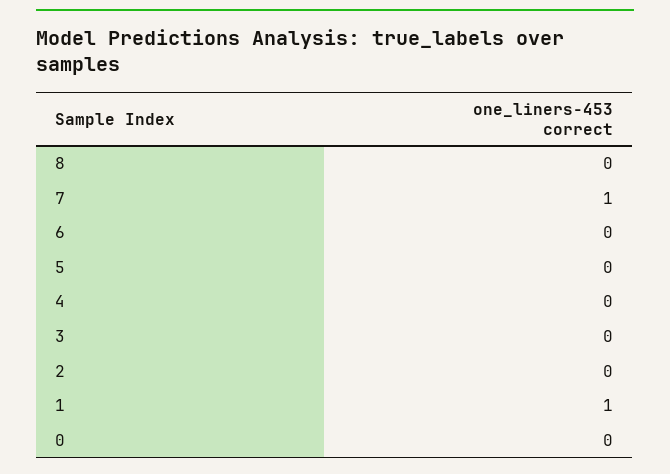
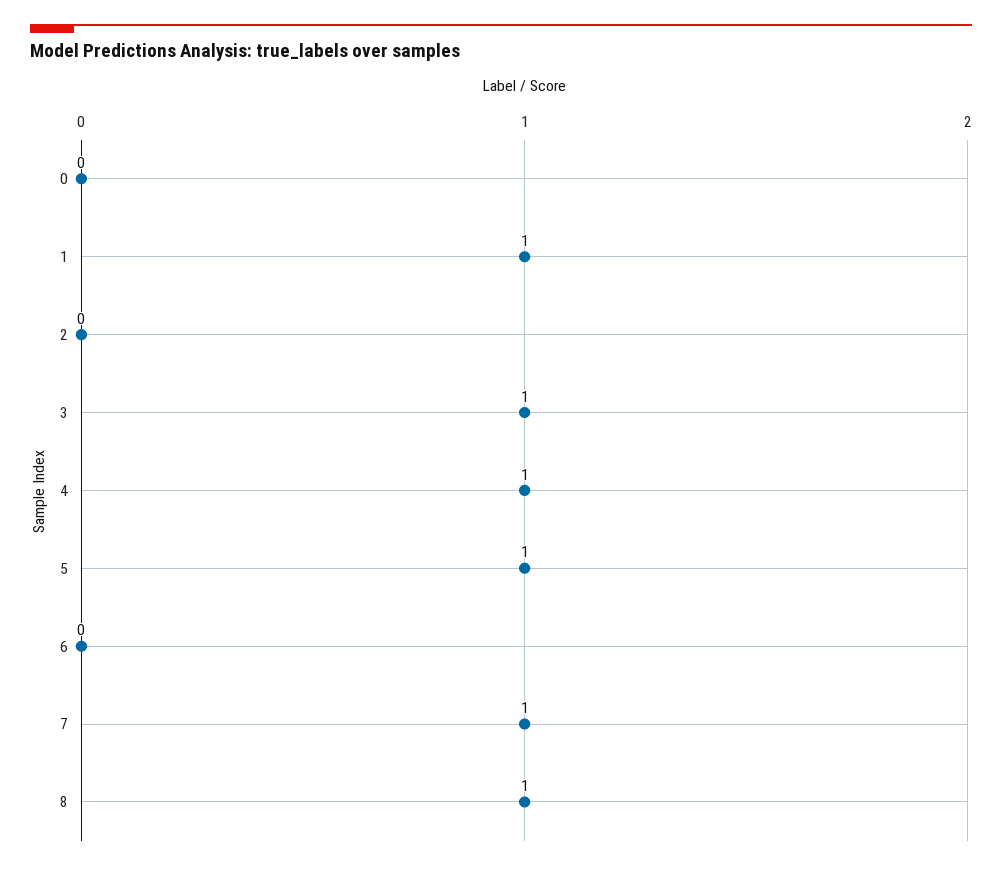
8: 0 -> 1
5: 0 -> 1
4: 0 -> 1
3: 0 -> 1

